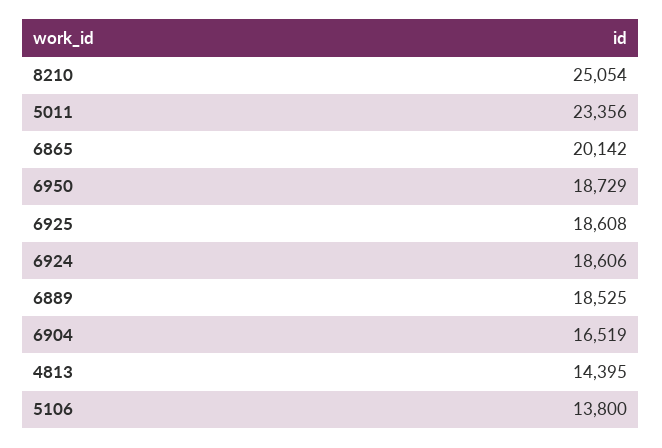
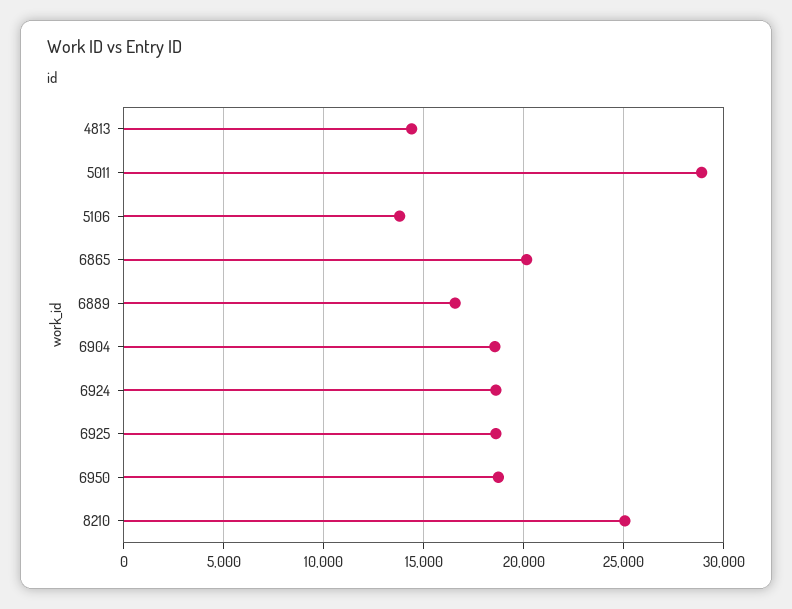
5011: 23356 -> 29000
6889: 18525 -> 16500
6904: 16519 -> 18500

